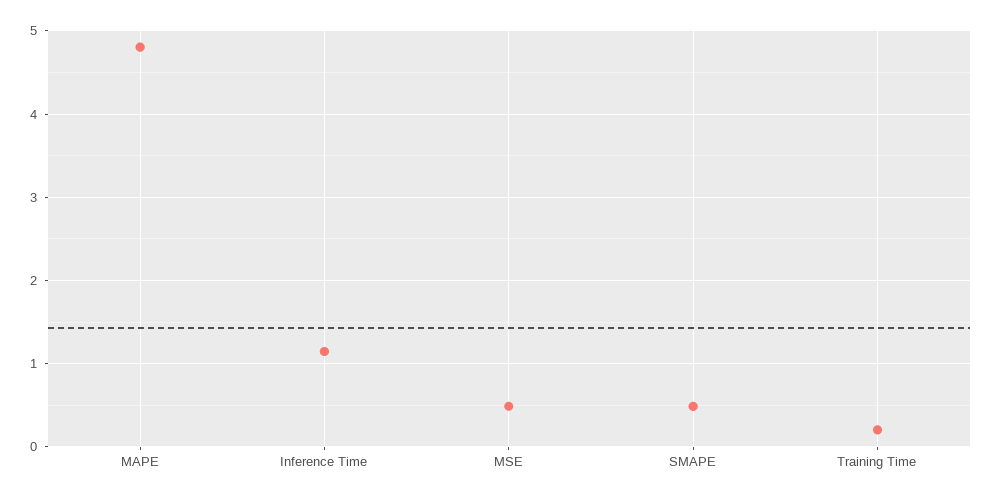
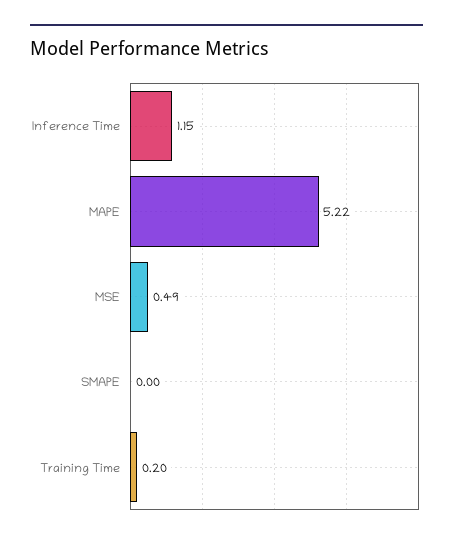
MAPE: 4.8 -> 5.22
SMAPE: 0.5 -> 0

